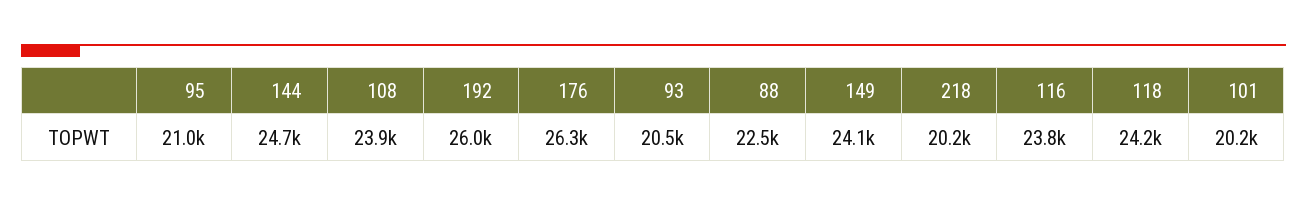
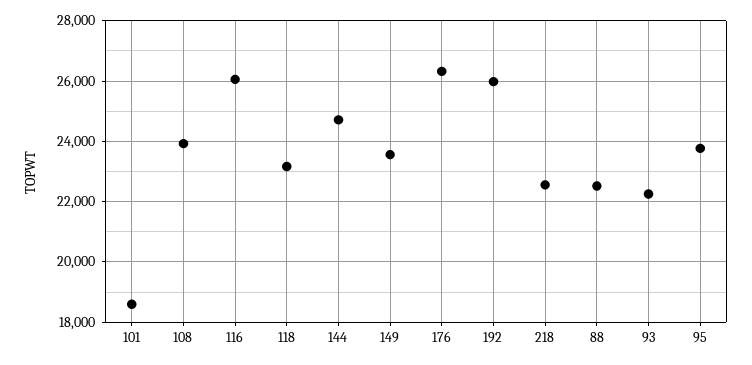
95: 21000 -> 23800
93: 20500 -> 22200
149: 24100 -> 23600
218: 20200 -> 22600
116: 23800 -> 26000
118: 24200 -> 23200
101: 20200 -> 18600

